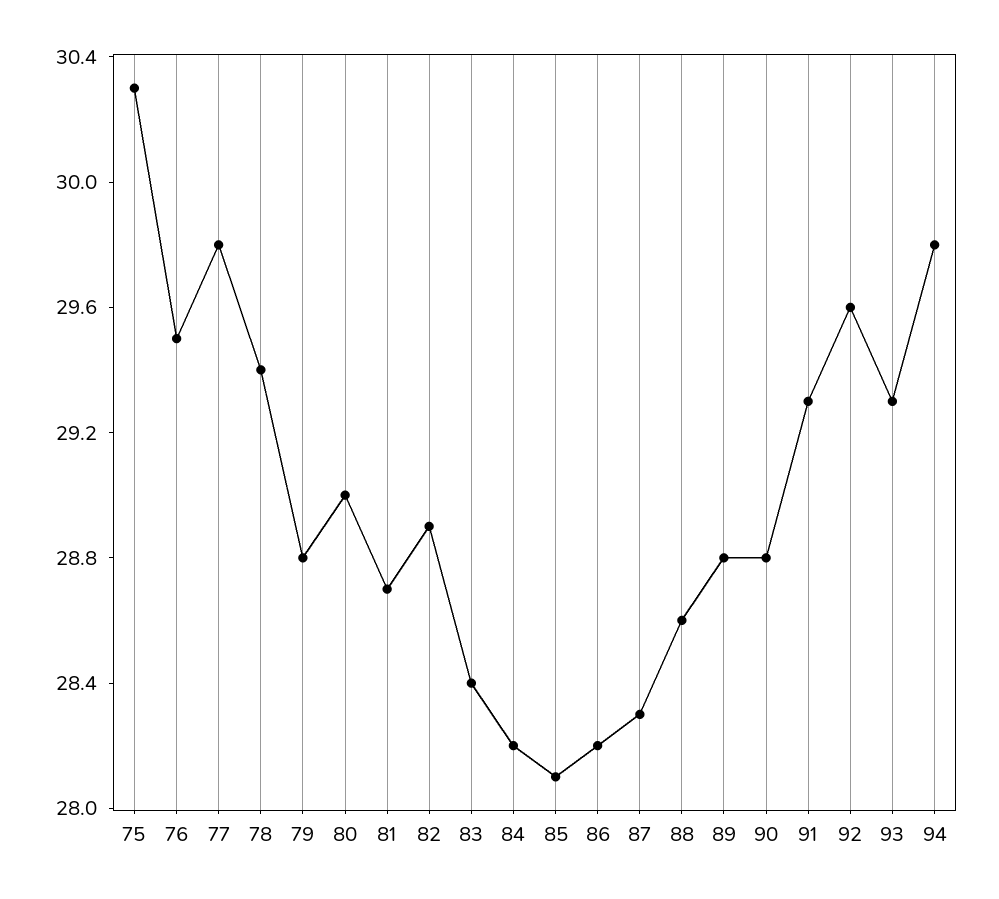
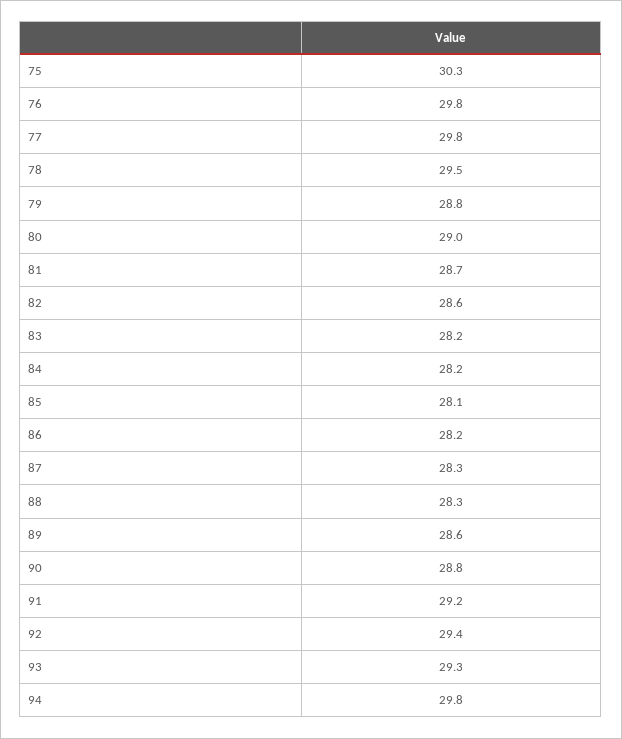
76: 29.5 -> 29.8
78: 29.4 -> 29.5
82: 28.9 -> 28.6
83: 28.4 -> 28.2
88: 28.6 -> 28.3
89: 28.8 -> 28.6
91: 29.3 -> 29.2
92: 29.6 -> 29.4

